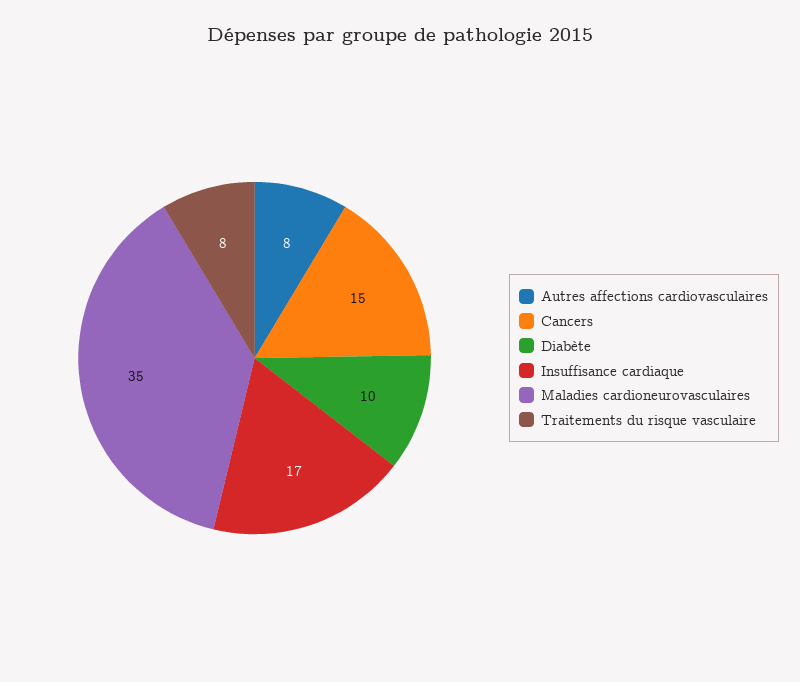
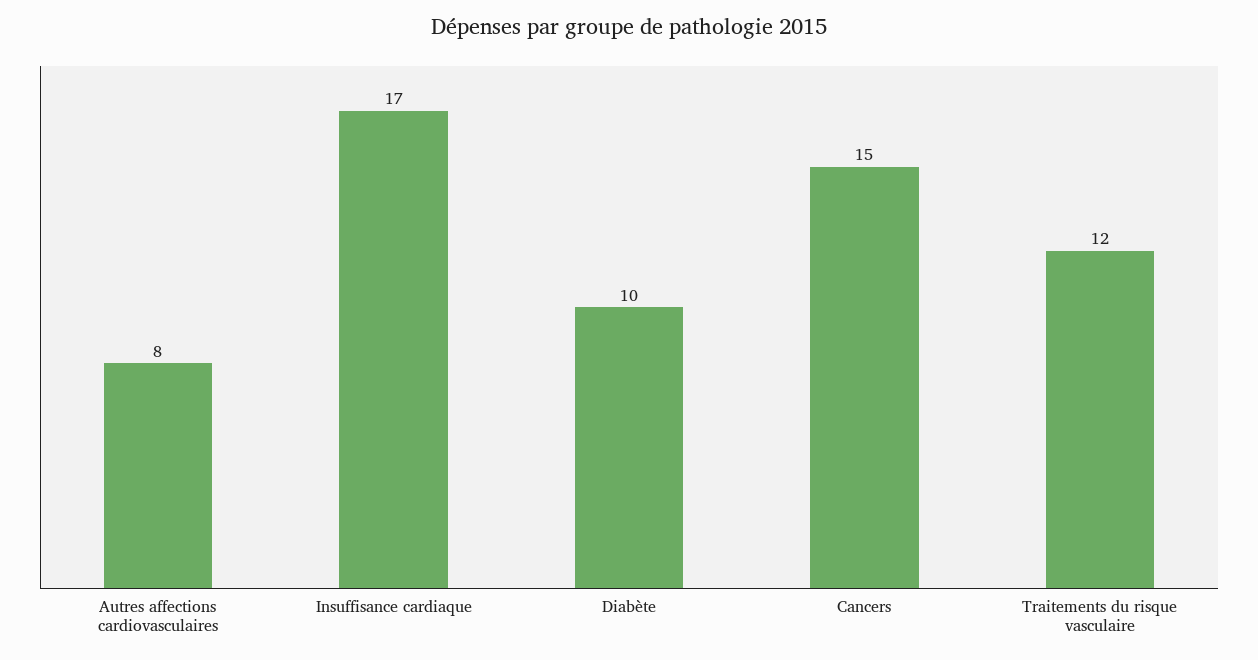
Maladies cardioneurovasculaires: 35 -> none
Traitements du risque vasculaire: 8 -> 12

